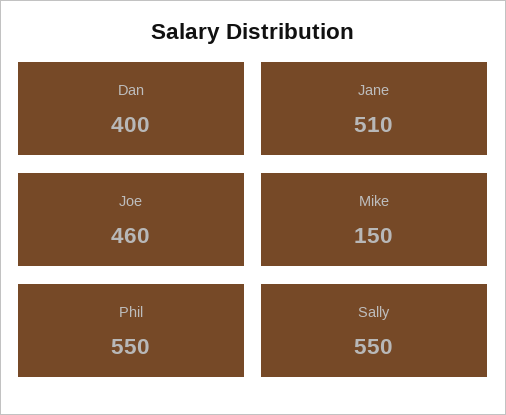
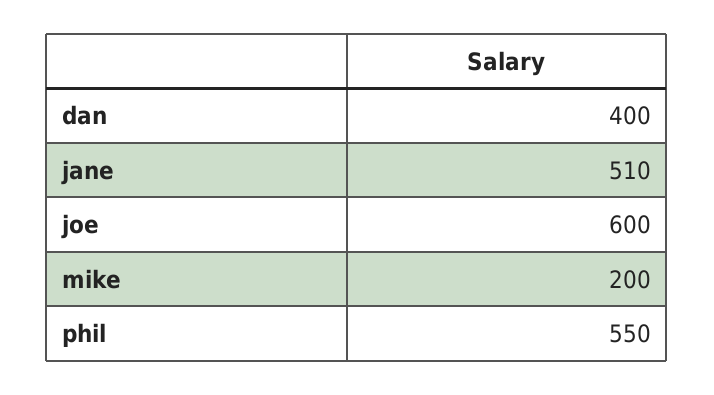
Joe: 460 -> 600
Mike: 150 -> 200
Sally: 550 -> none

